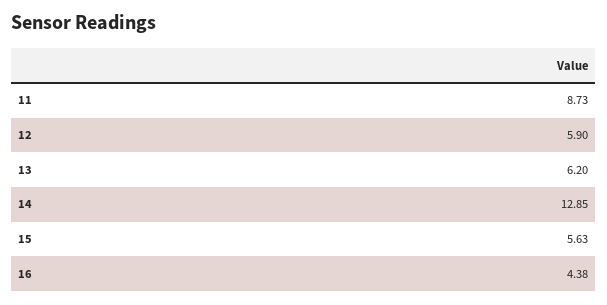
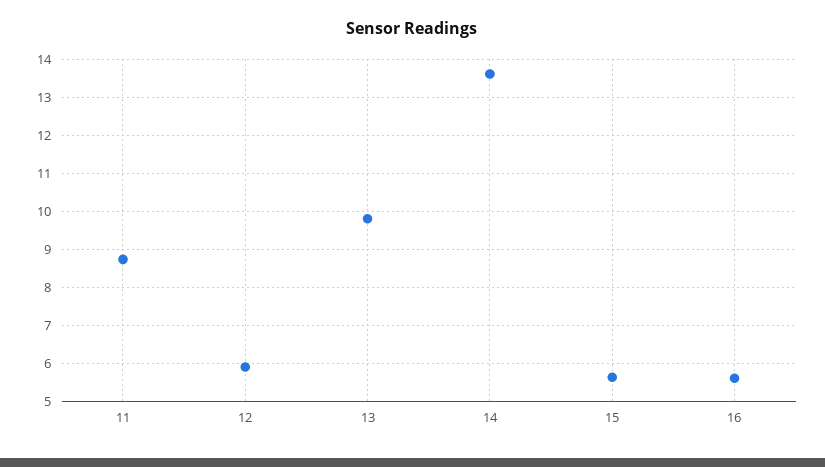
13: 6.2 -> 9.8
14: 12.85 -> 13.6
16: 4.38 -> 5.6

